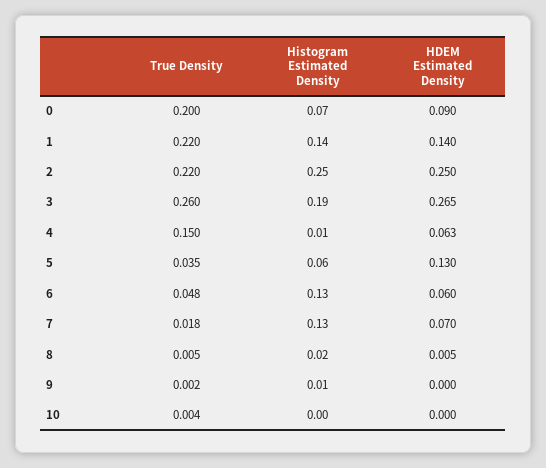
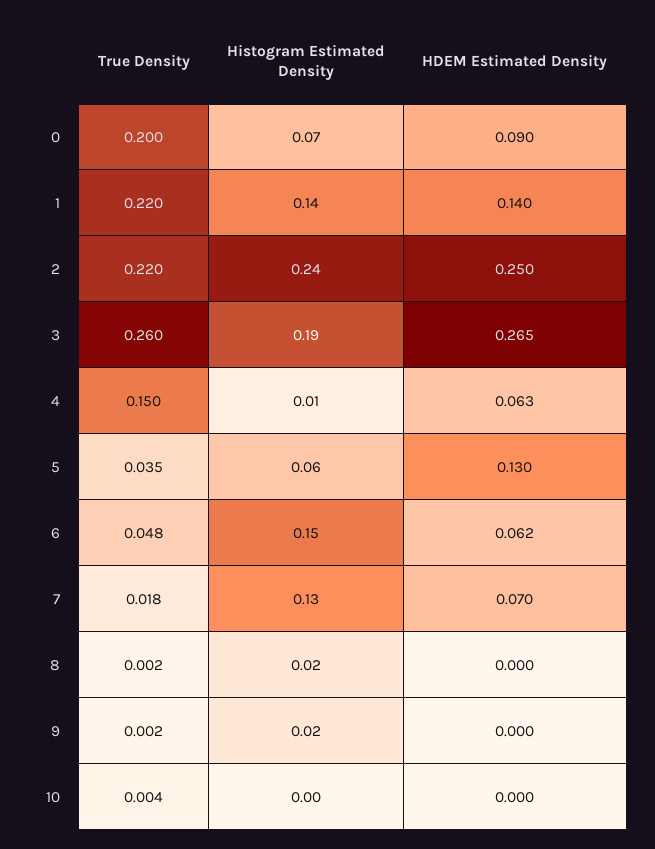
Histogram Estimated Density, 2: 0.25 -> 0.24
Histogram Estimated Density, 6: 0.13 -> 0.15
HDEM Estimated Density, 6: 0.06 -> 0.062
True Density, 8: 0.005 -> 0.002
HDEM Estimated Density, 8: 0.005 -> 0
Histogram Estimated Density, 9: 0.01 -> 0.02

